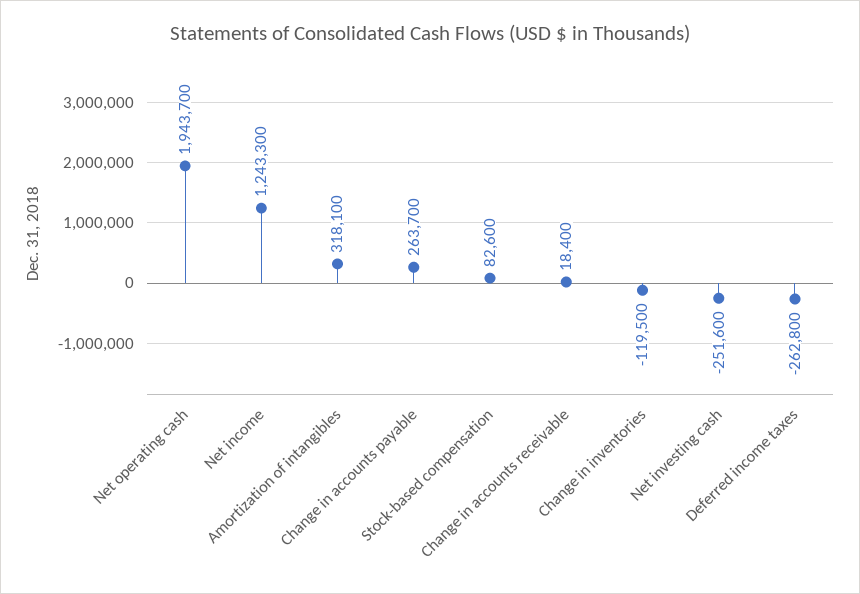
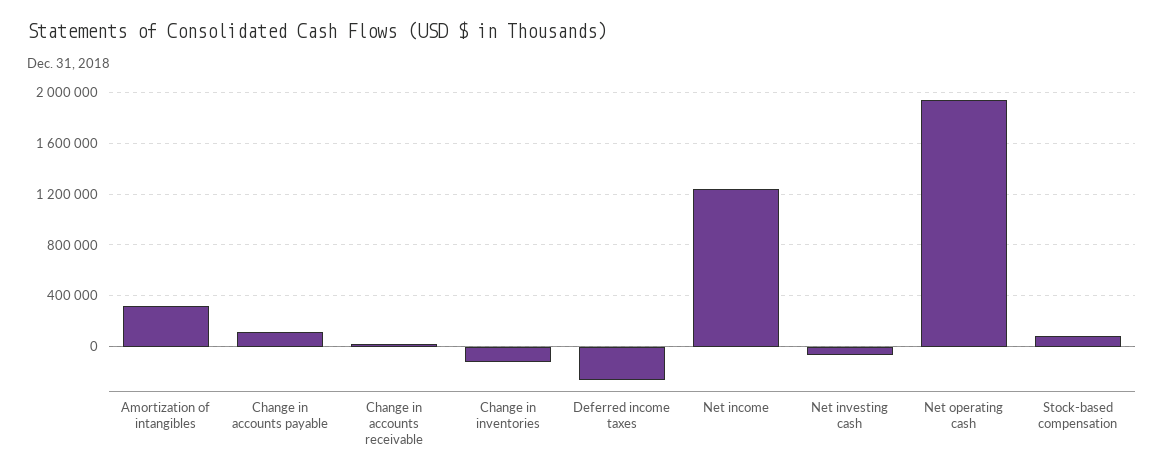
Change in accounts payable: 263700 -> 100000
Net investing cash: -251600 -> -50000

